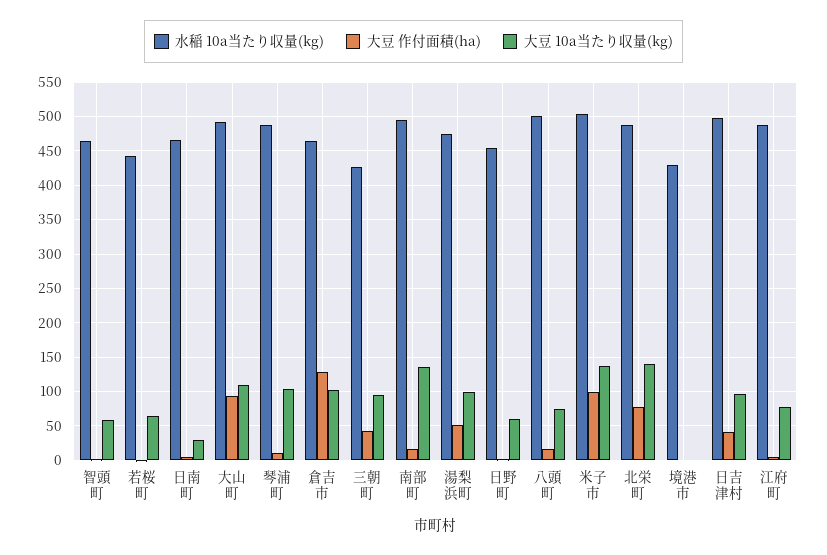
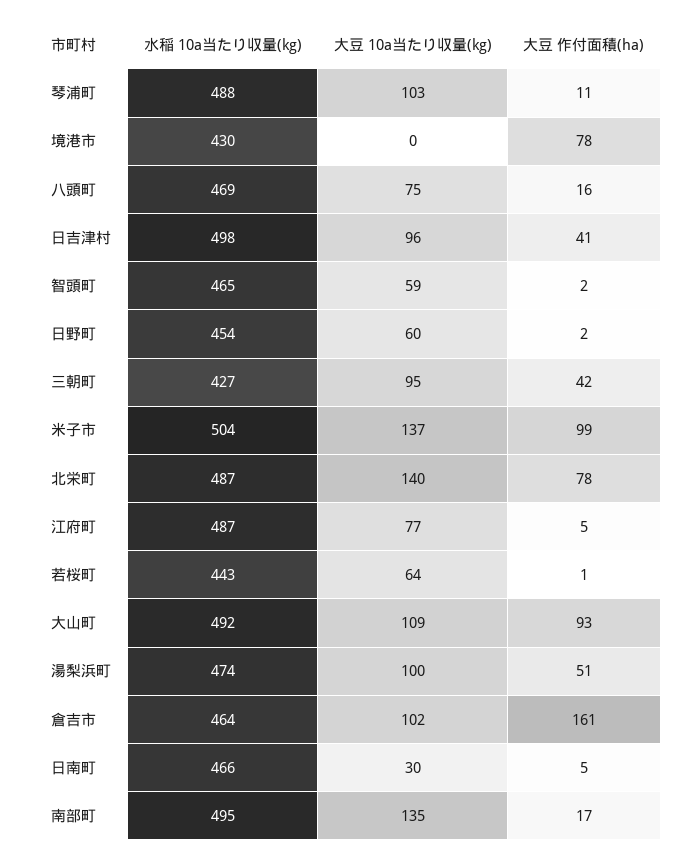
大豆 作付面積(ha), 倉吉市: 130 -> 161
水稲 10a当たり収量(kg), 八頭町: 500 -> 469
大豆 作付面積(ha), 境港市: 0 -> 78

